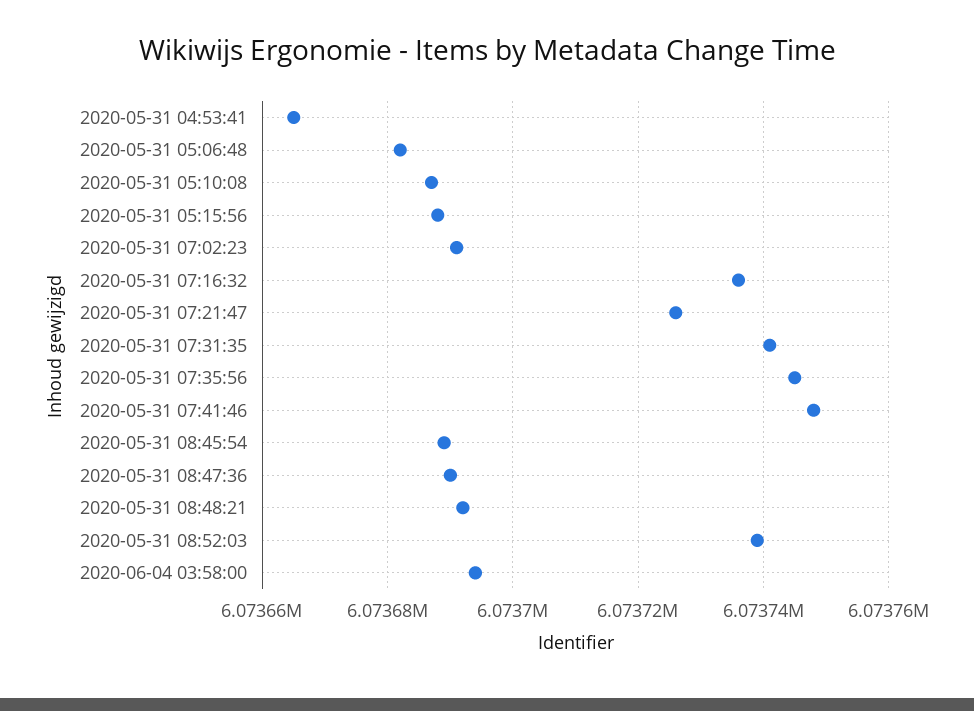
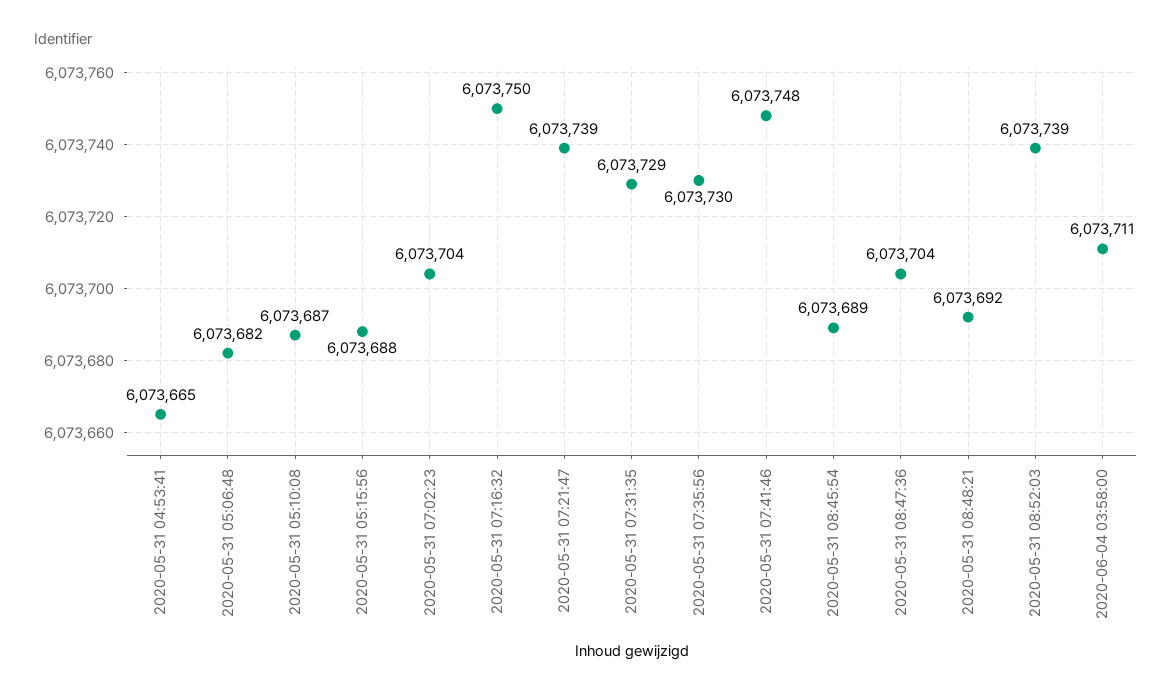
2020-05-31 07:02:23: 6073690 -> 6073704
2020-05-31 07:16:32: 6073735 -> 6073750
2020-05-31 07:21:47: 6073725 -> 6073739
2020-05-31 07:31:35: 6073740 -> 6073729
2020-05-31 07:35:56: 6073745 -> 6073730
2020-05-31 08:47:36: 6073690 -> 6073704
2020-06-04 03:58:00: 6073695 -> 6073711

